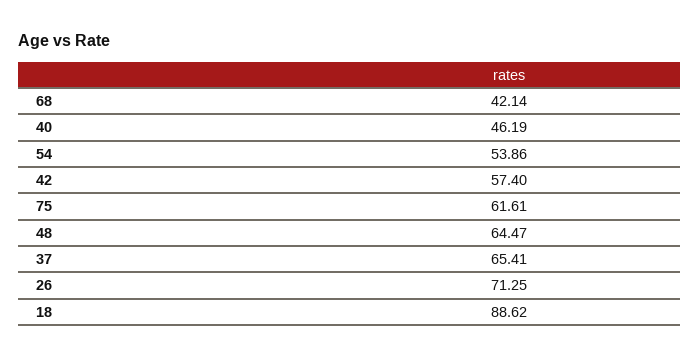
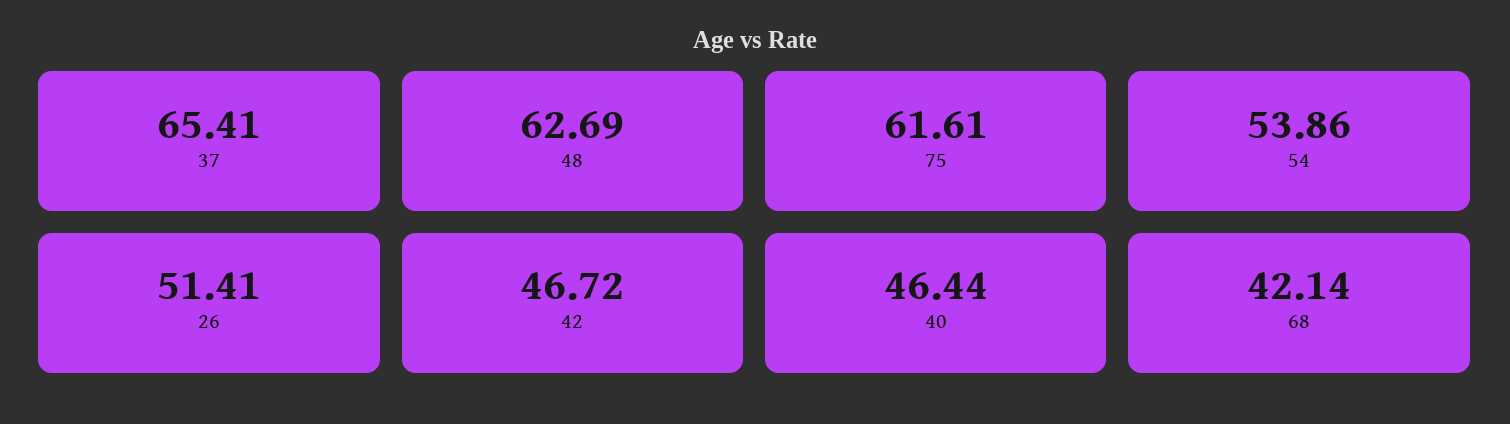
40: 46.19 -> 46.44
42: 57.4 -> 46.72
48: 64.47 -> 62.69
26: 71.25 -> 51.41
18: 88.62 -> none

